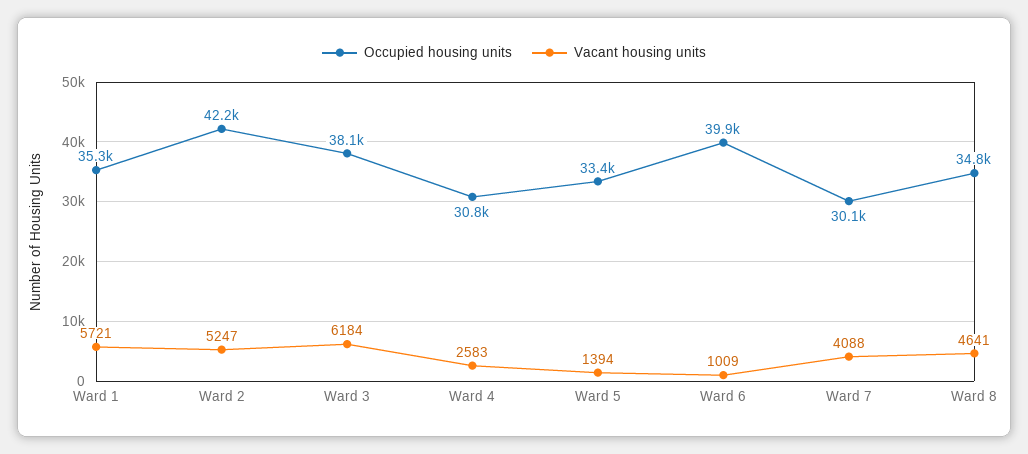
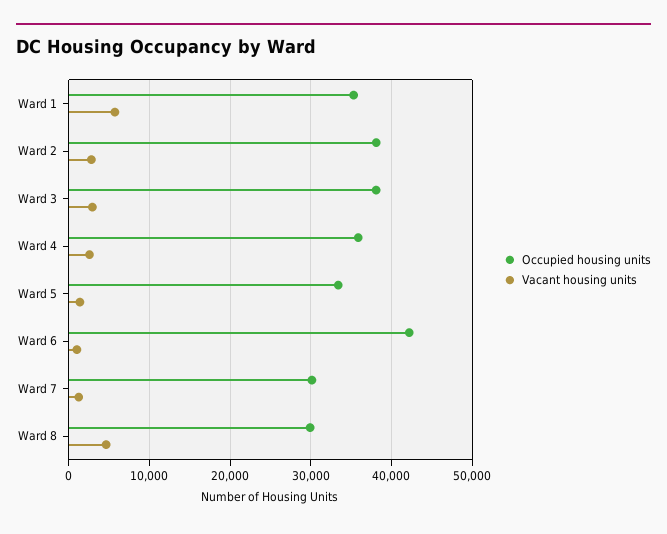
Occupied housing units, Ward 2: 42200 -> 38000
Vacant housing units, Ward 2: 5247 -> 3000
Vacant housing units, Ward 3: 6184 -> 3000
Occupied housing units, Ward 4: 30800 -> 36000
Occupied housing units, Ward 6: 39900 -> 42000
Vacant housing units, Ward 7: 4088 -> 1000
Occupied housing units, Ward 8: 34800 -> 30000

